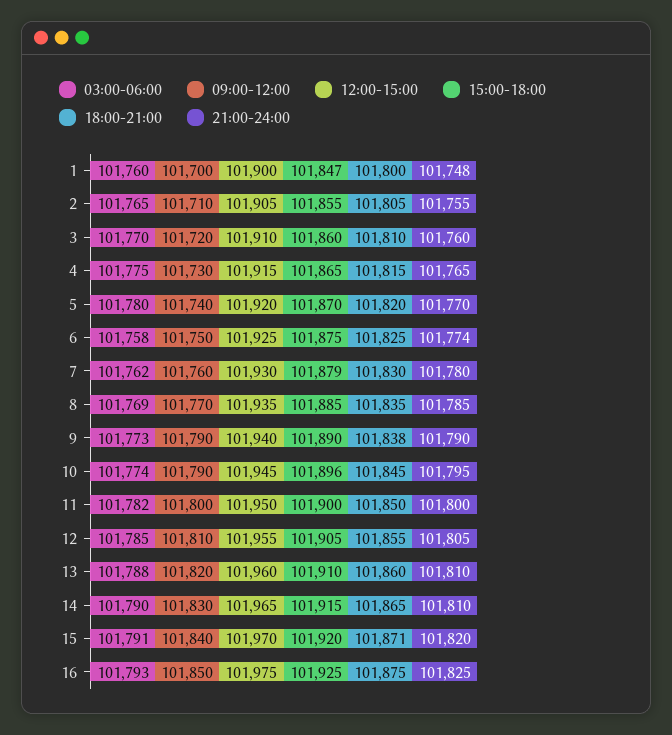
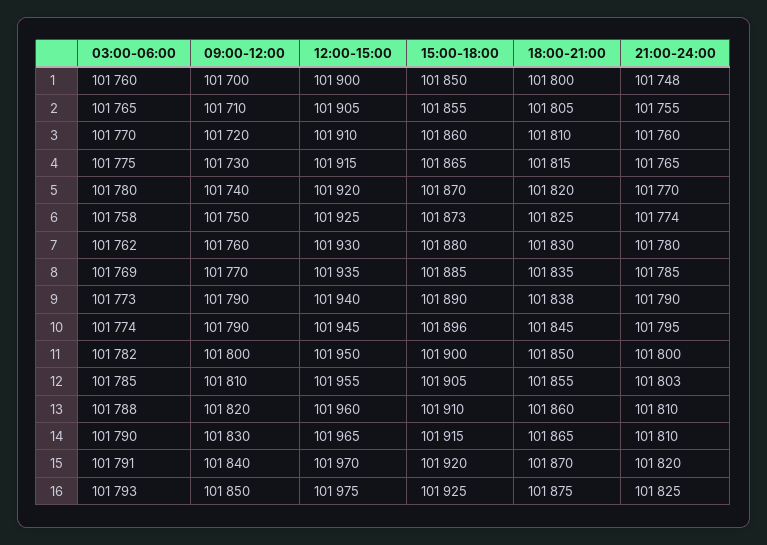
15:00-18:00, 1: 101847 -> 101850
15:00-18:00, 6: 101875 -> 101873
15:00-18:00, 7: 101879 -> 101880
21:00-24:00, 12: 101805 -> 101803
18:00-21:00, 15: 101871 -> 101870

